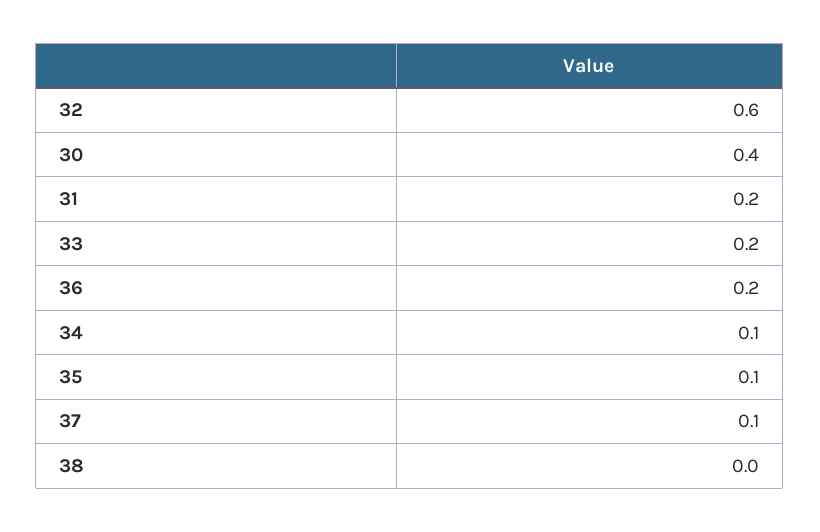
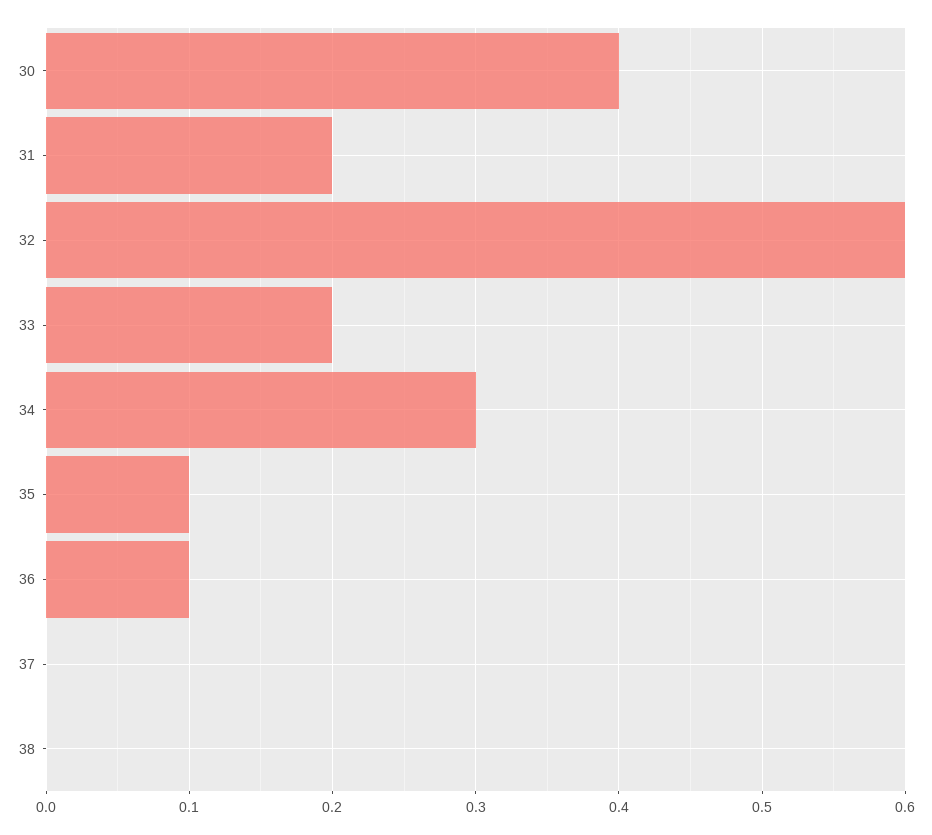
36: 0.2 -> 0.1
34: 0.1 -> 0.3
37: 0.1 -> 0

